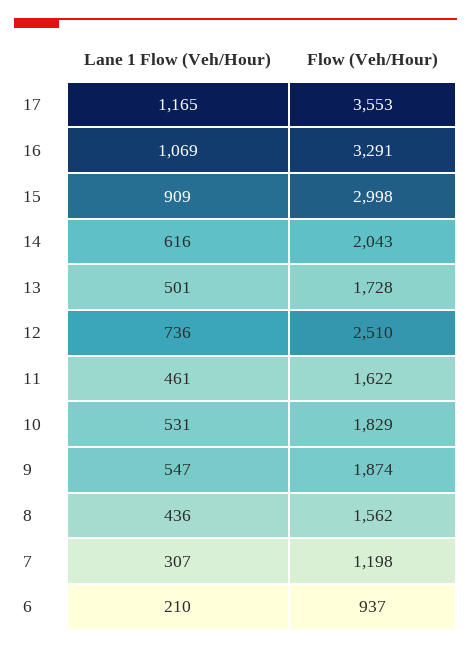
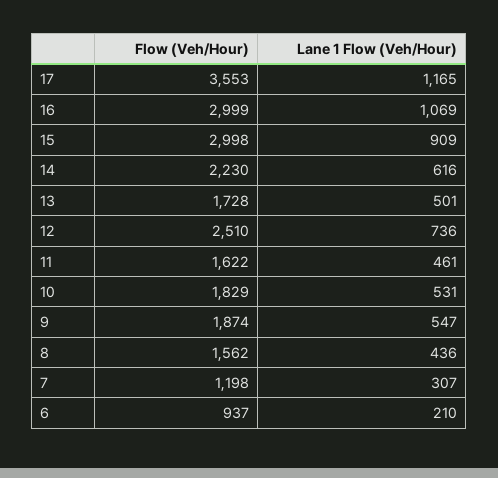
Flow (Veh/Hour), 16: 3291 -> 2999
Flow (Veh/Hour), 14: 2043 -> 2230

